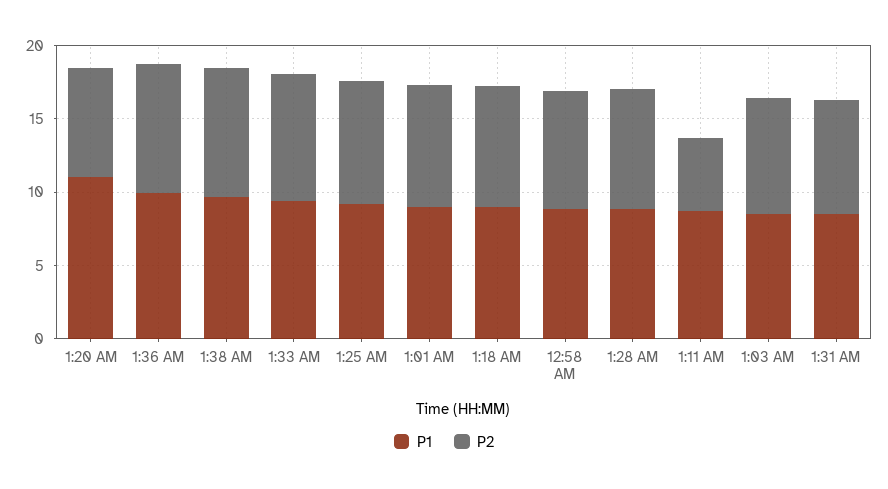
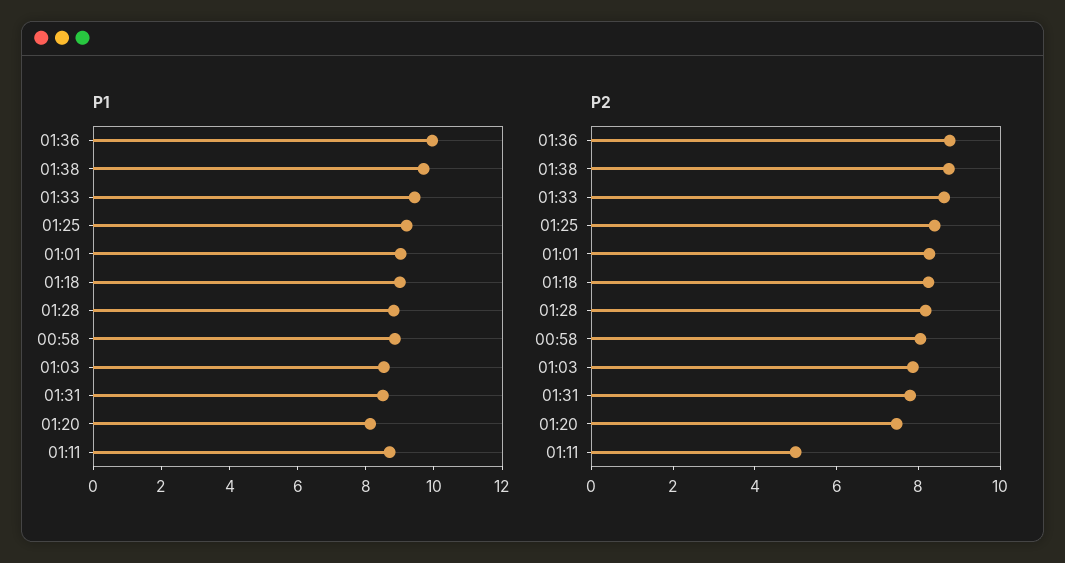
P1, 1:20 AM: 11 -> 8

